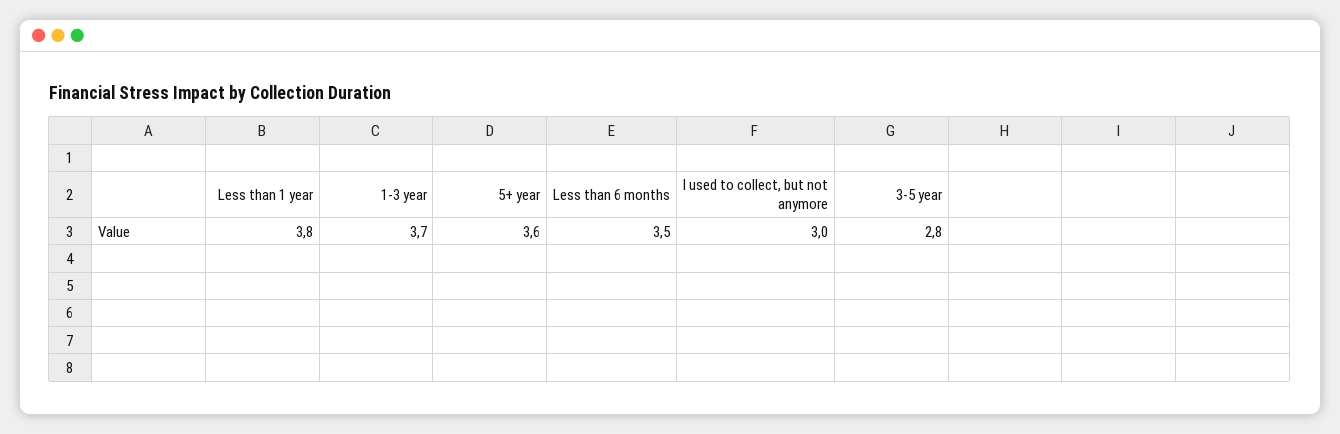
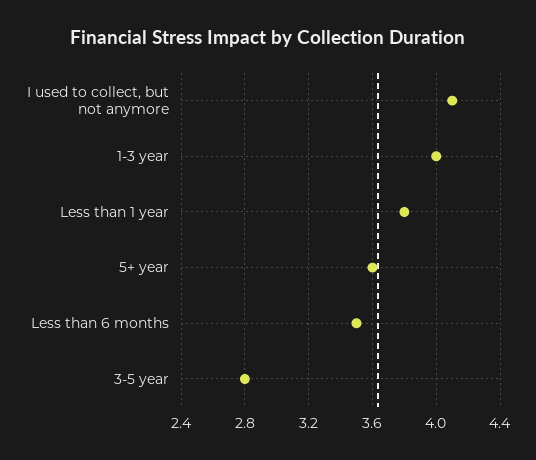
1-3 year: 3.7 -> 4
I used to collect, but not anymore: 3 -> 4.1

